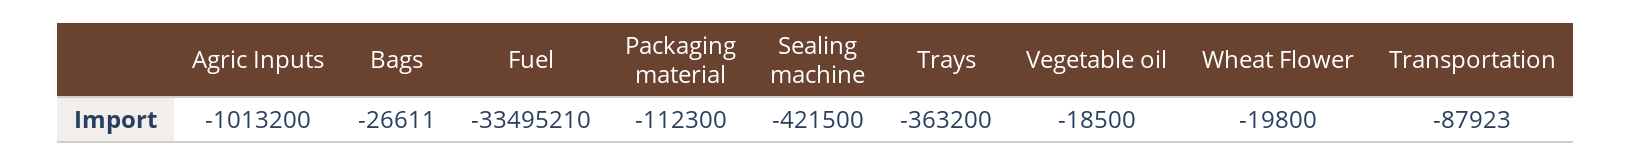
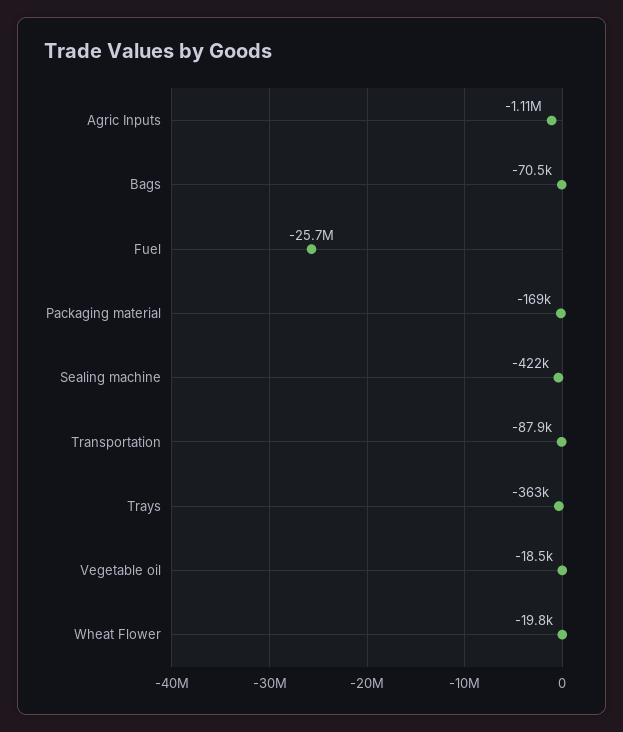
Agric Inputs: -1013200 -> -1110000
Bags: -26611 -> -70500
Fuel: -33495210 -> -25700000
Packaging material: -112300 -> -169000

